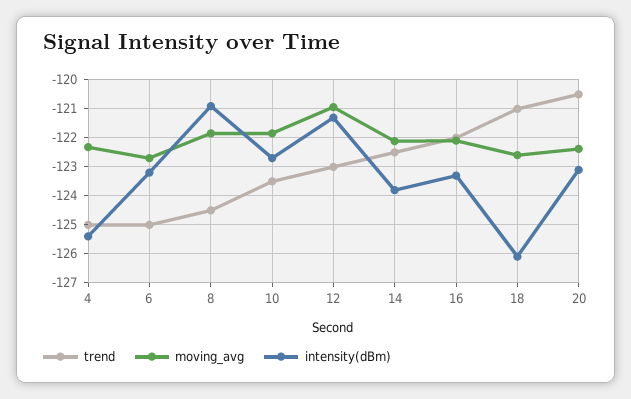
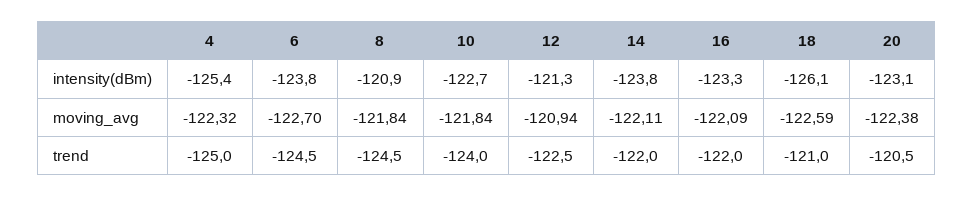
trend, 6: -125 -> -124.5
intensity(dBm), 6: -123.25 -> -123.8
trend, 10: -123.5 -> -124
trend, 12: -123 -> -122.5
trend, 14: -122.5 -> -122

